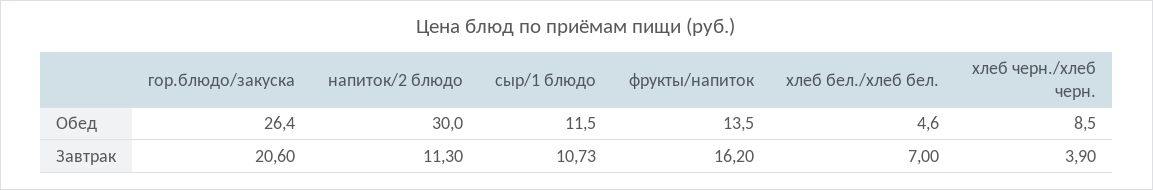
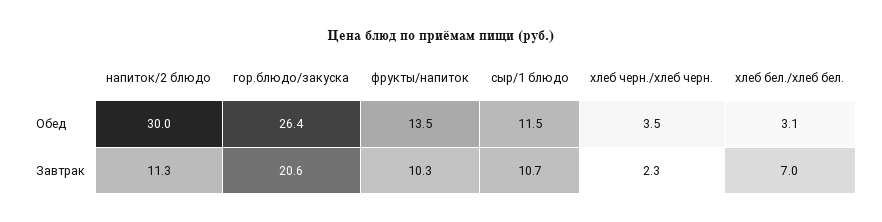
хлеб бел./хлеб бел., Обед: 4.6 -> 3.1
хлеб черн./хлеб черн., Обед: 8.5 -> 3.5
фрукты/напиток, Завтрак: 16.2 -> 10.3
хлеб черн./хлеб черн., Завтрак: 3.9 -> 2.3

